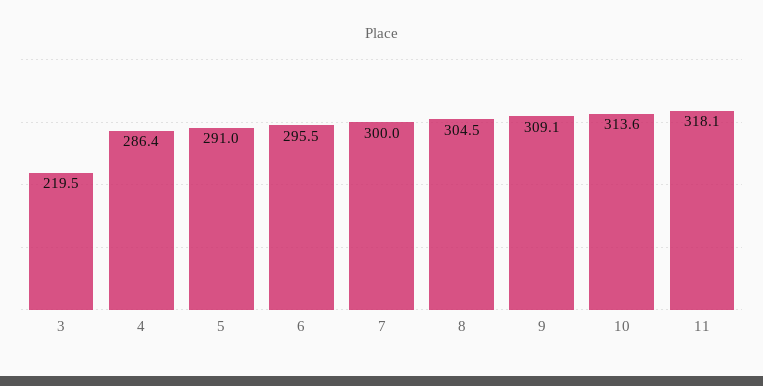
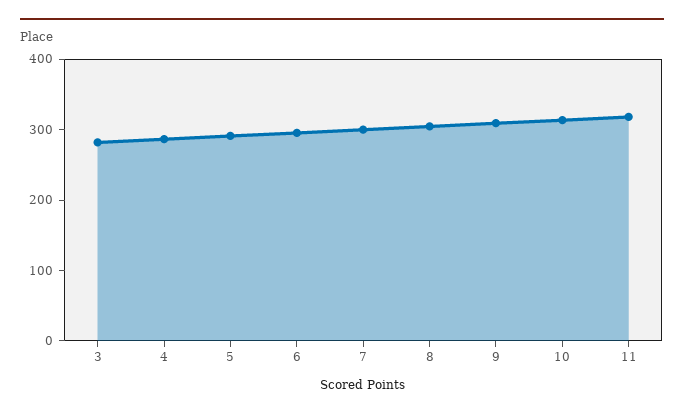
3: 219.5 -> 280

